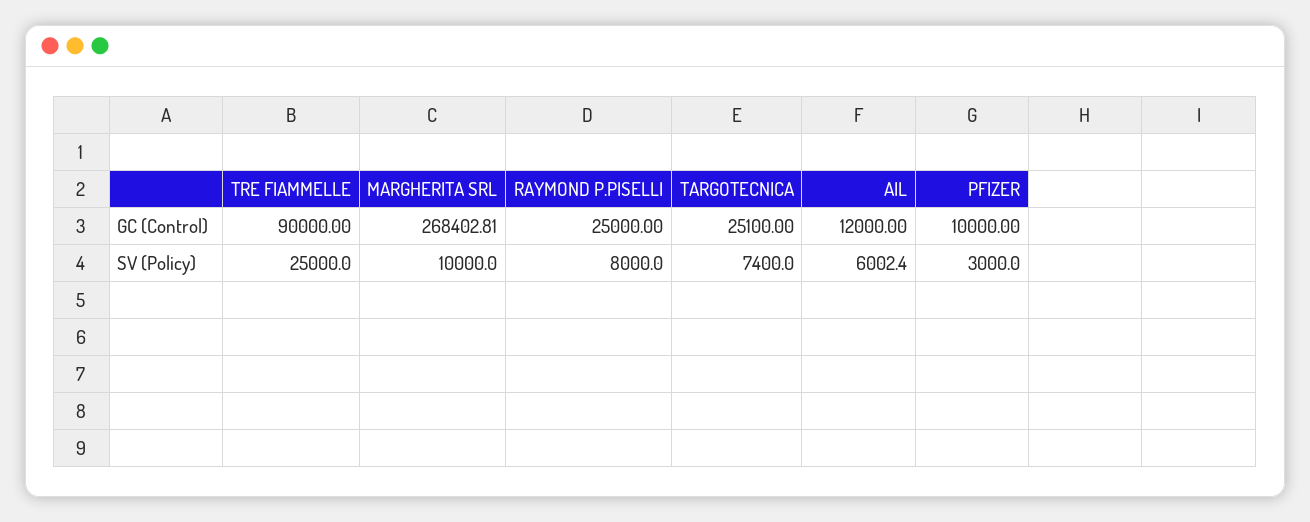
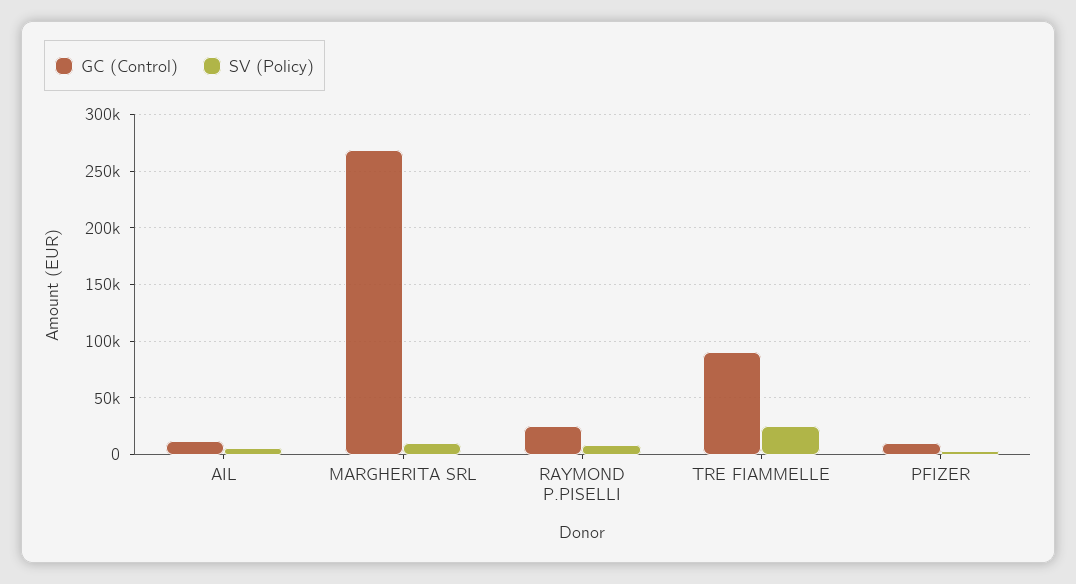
GC (Control), TARGOTECNICA: 25100 -> none
SV (Policy), TARGOTECNICA: 7400 -> none

